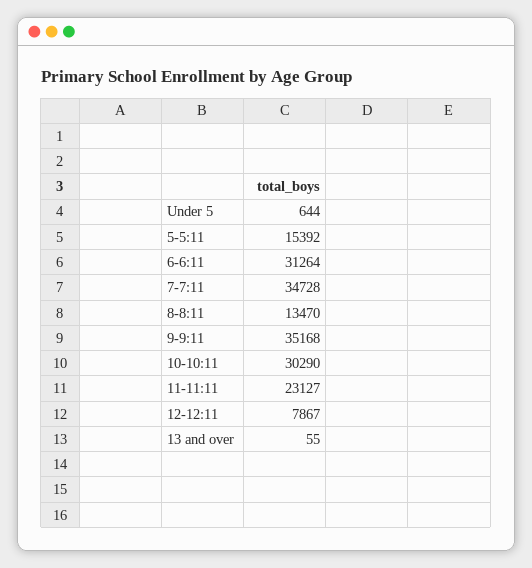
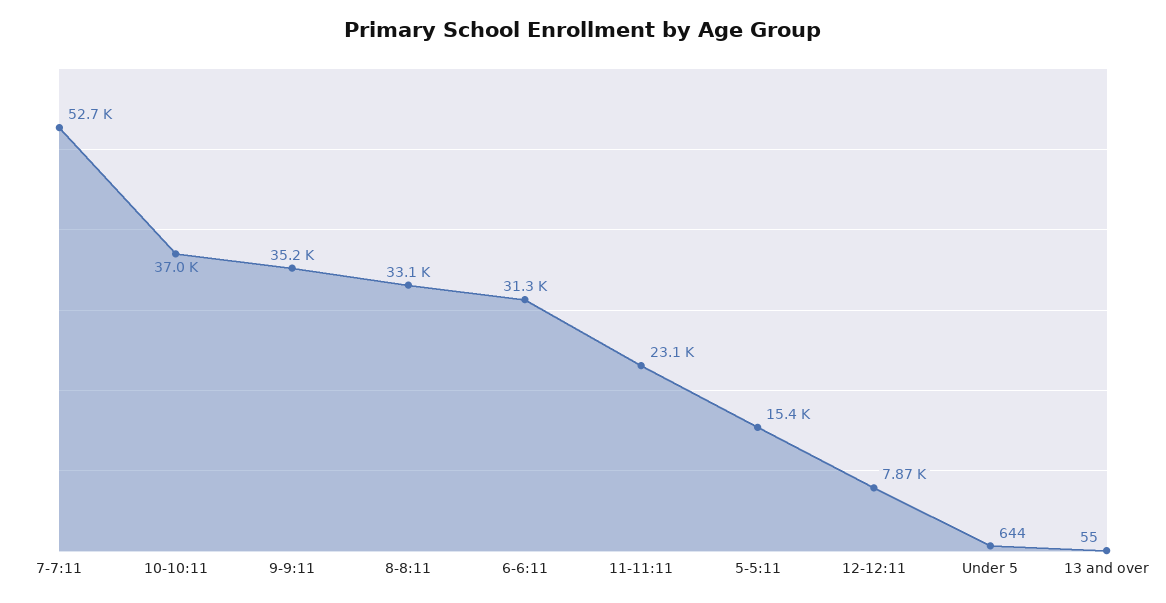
7-7:11: 34728 -> 52700
8-8:11: 13470 -> 33100
10-10:11: 30290 -> 37000

